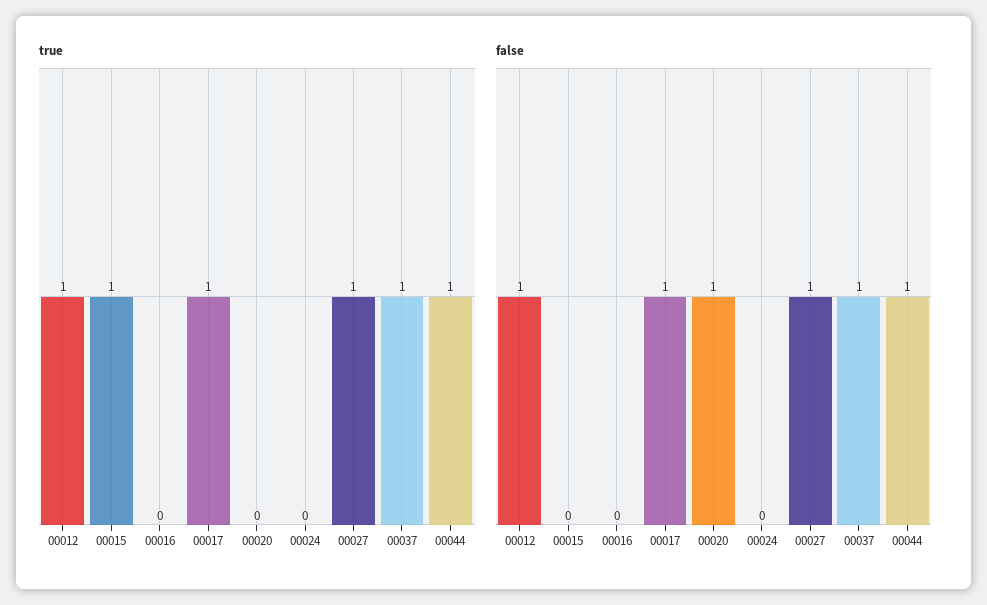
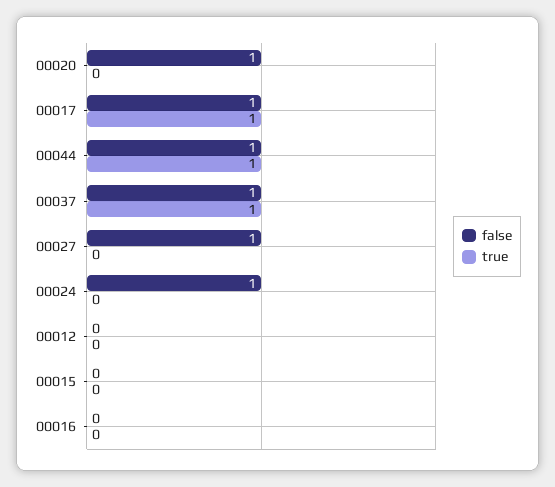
true, 00012: 1 -> 0
true, 00015: 1 -> 0
true, 00027: 1 -> 0
false, 00012: 1 -> 0
false, 00024: 0 -> 1

